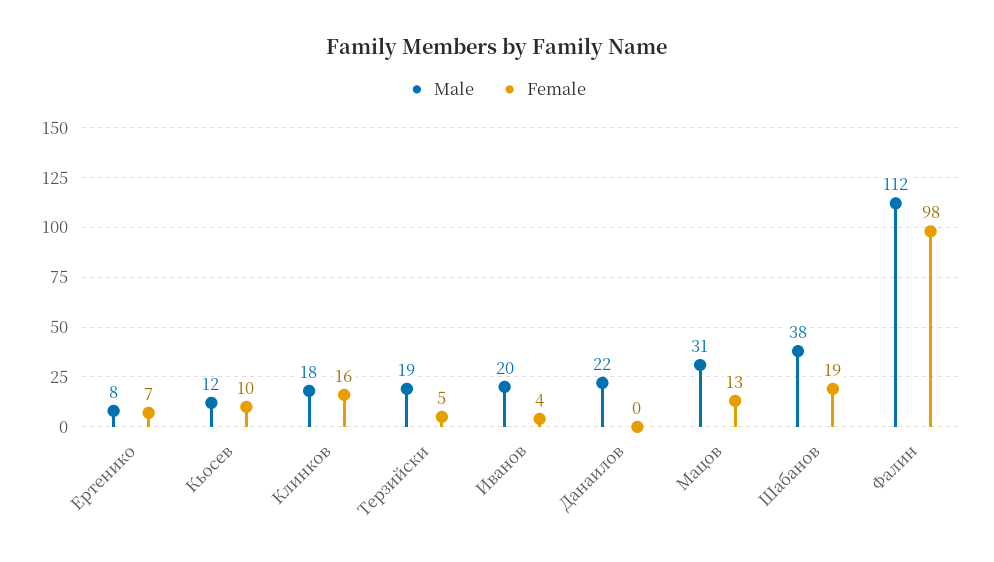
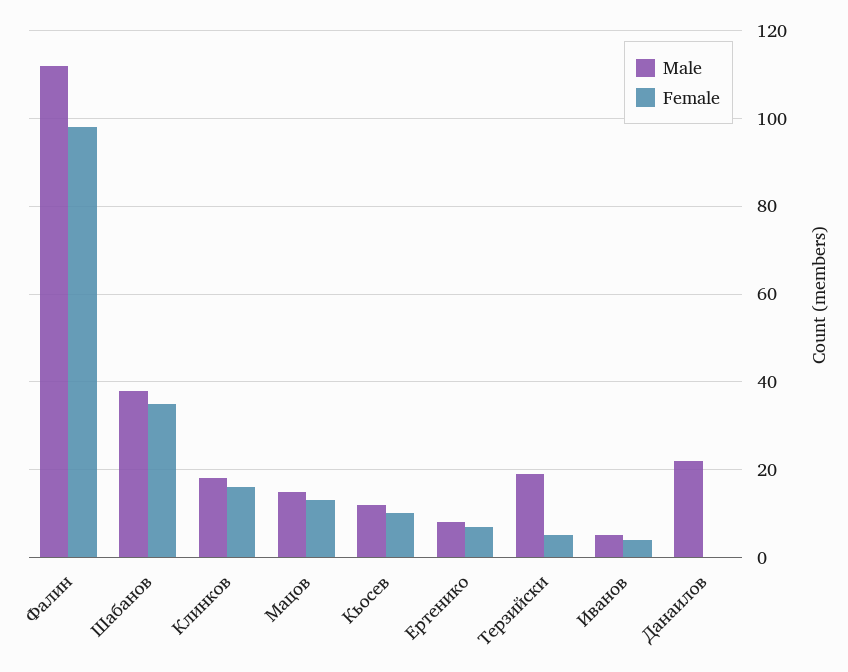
Male, Иванов: 20 -> 5
Male, Мацов: 31 -> 15
Female, Шабанов: 19 -> 35

